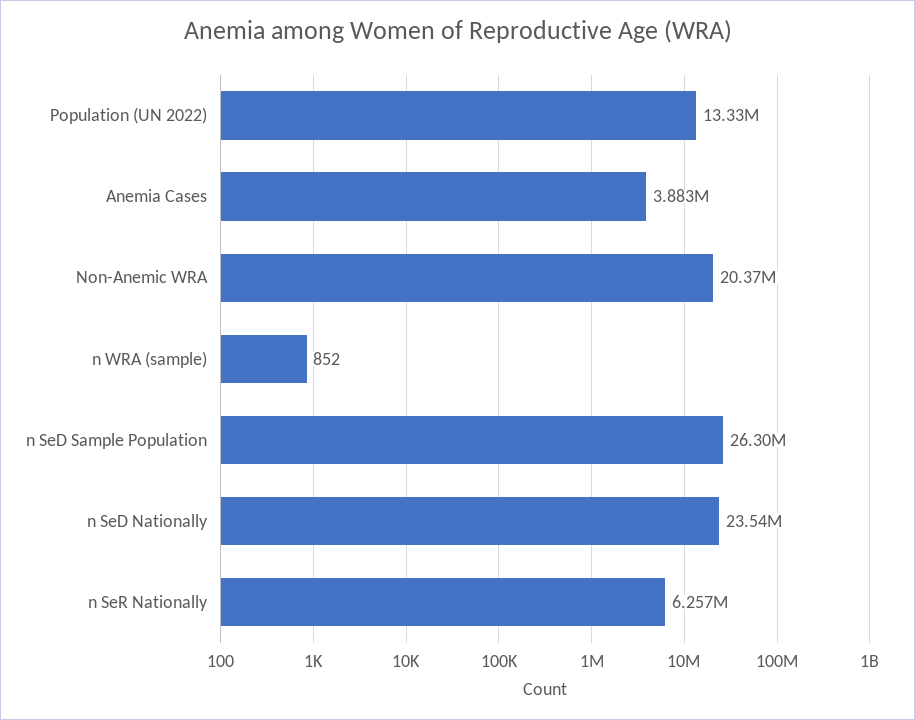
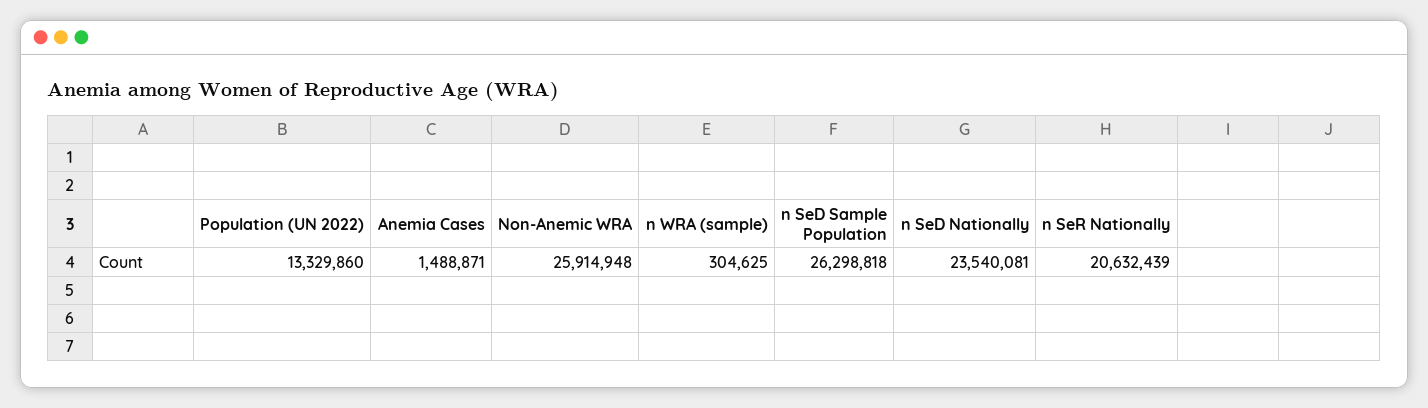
Anemia Cases: 3883000 -> 1488871
Non-Anemic WRA: 20370000 -> 25914948
n WRA (sample): 852 -> 304625
n SeR Nationally: 6257000 -> 20632439

